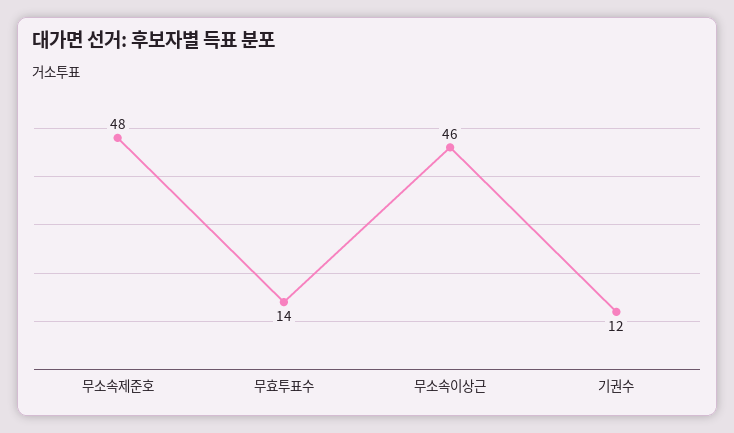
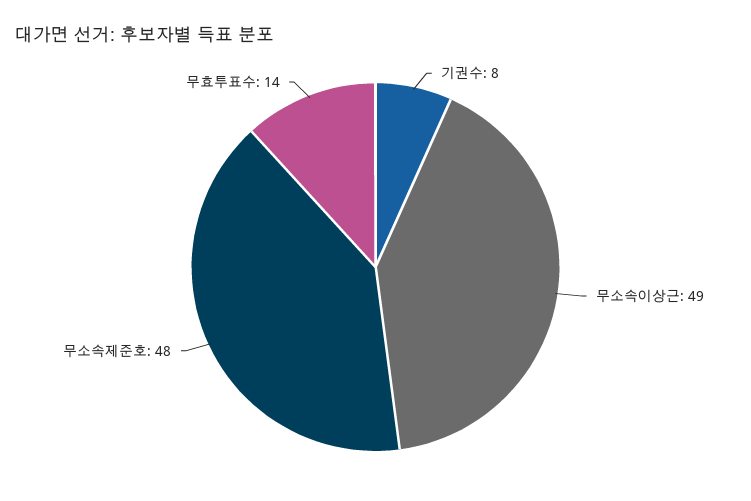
무소속이상근: 46 -> 49
기권수: 12 -> 8

